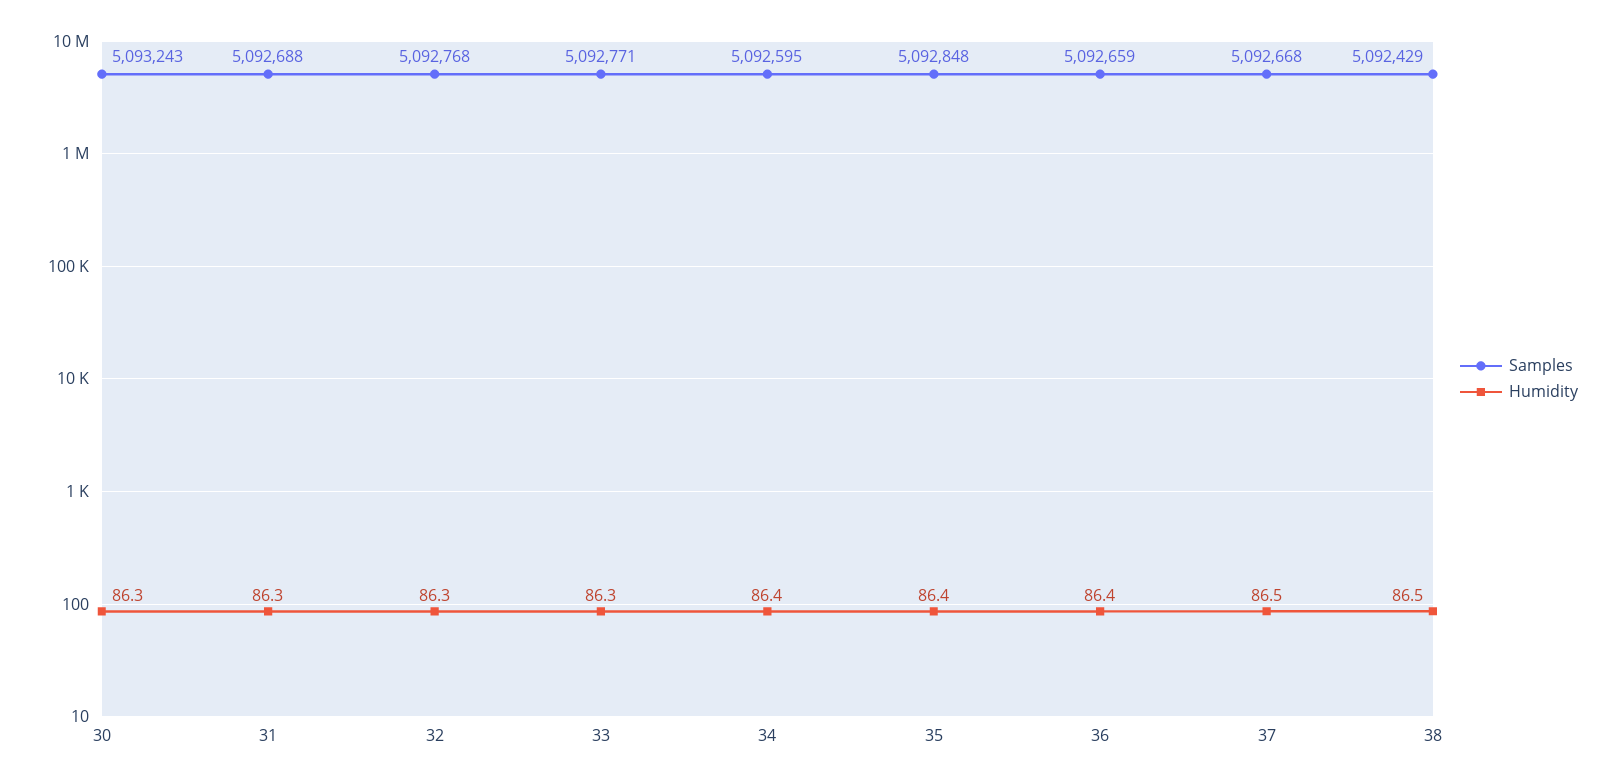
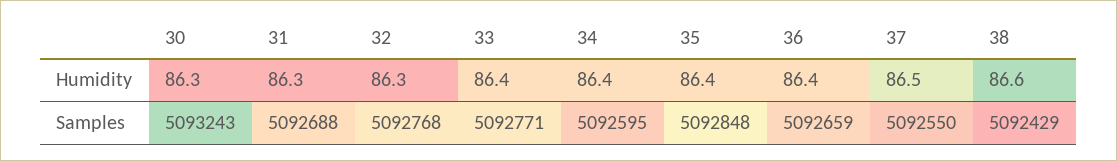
Humidity, 33: 86.3 -> 86.4
Samples, 37: 5092668 -> 5092550
Humidity, 38: 86.5 -> 86.6

